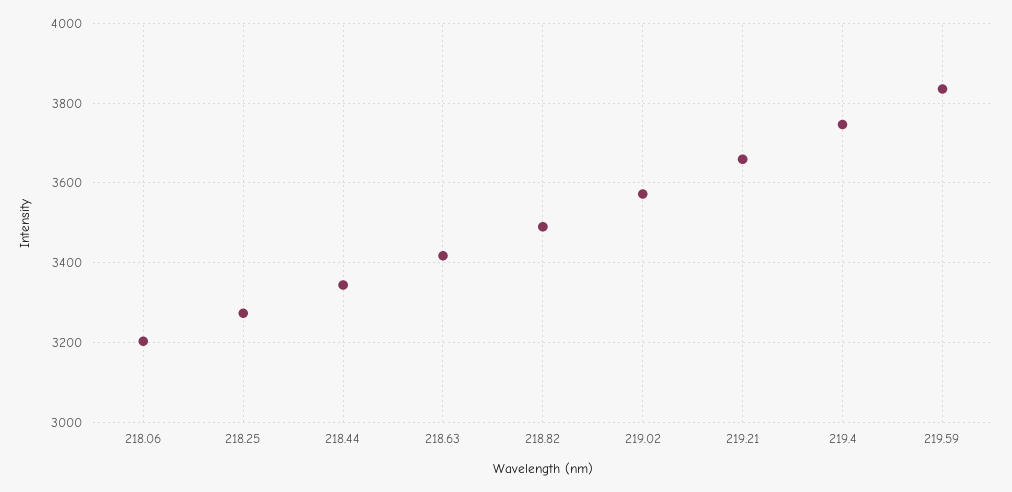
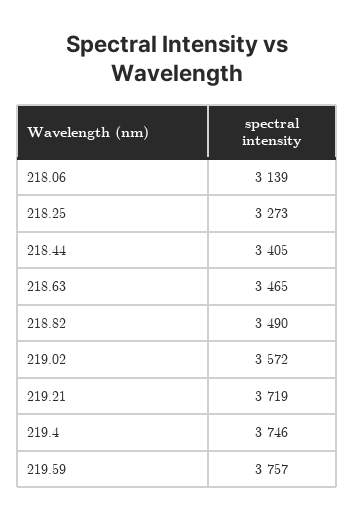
218.06: 3200 -> 3139
218.44: 3340 -> 3405
218.63: 3420 -> 3465
219.21: 3660 -> 3719
219.59: 3840 -> 3757

